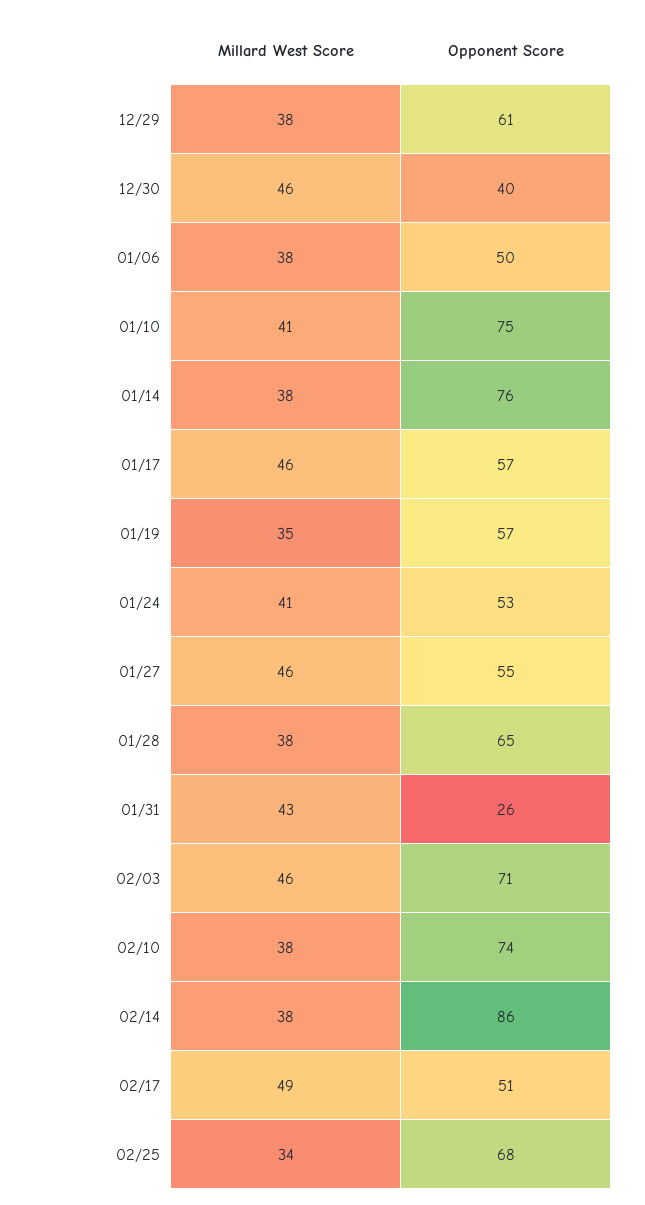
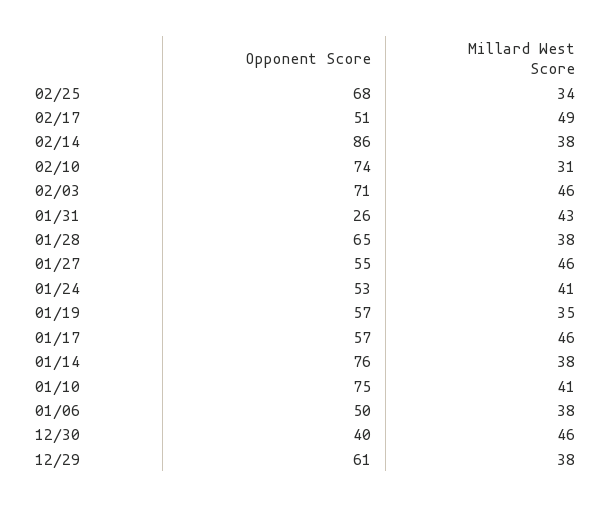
Millard West Score, 02/10: 38 -> 31

